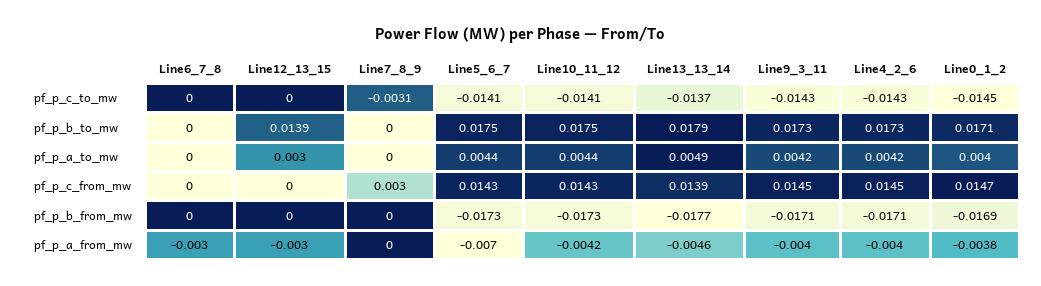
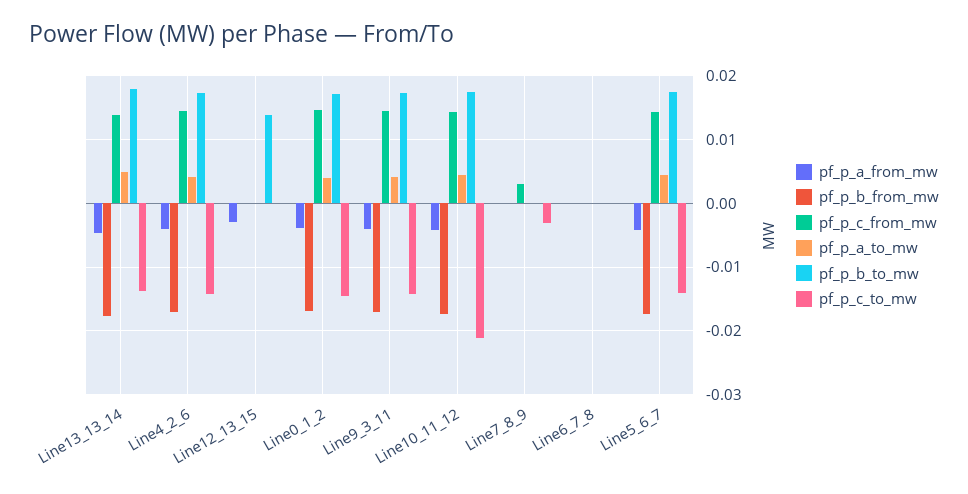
pf_p_c_to_mw, Line10_11_12: -0.0141 -> -0.021
pf_p_a_to_mw, Line12_13_15: 0.003 -> 0
pf_p_a_from_mw, Line6_7_8: -0.003 -> 0
pf_p_a_from_mw, Line5_6_7: -0.007 -> -0.004

